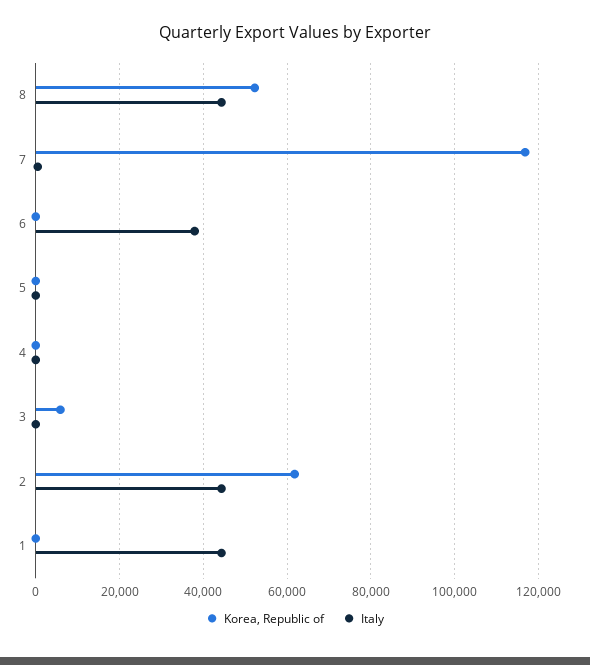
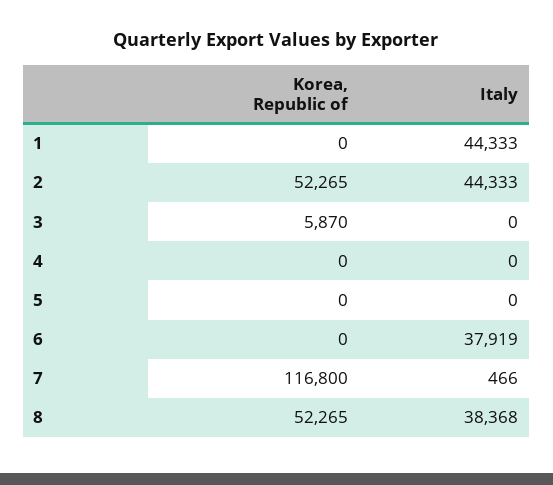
Italy, 8: 44000 -> 38368
Korea, Republic of, 2: 62000 -> 52265

